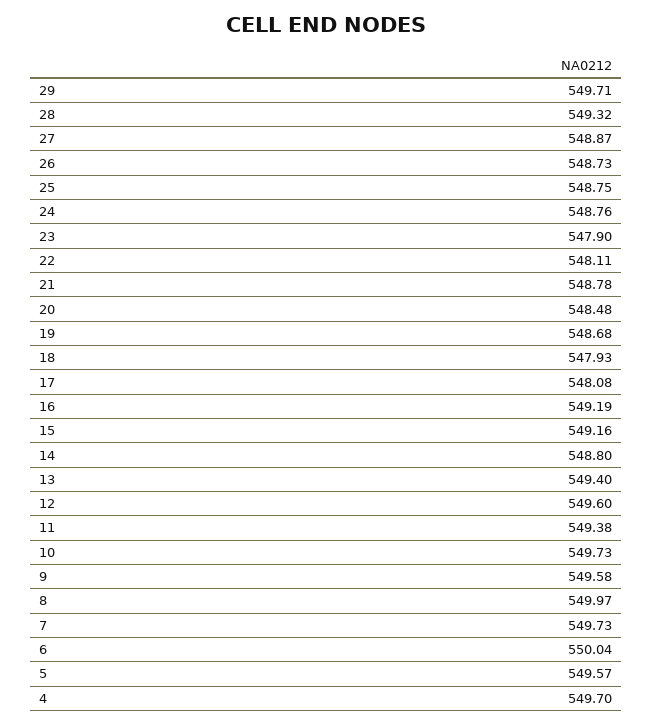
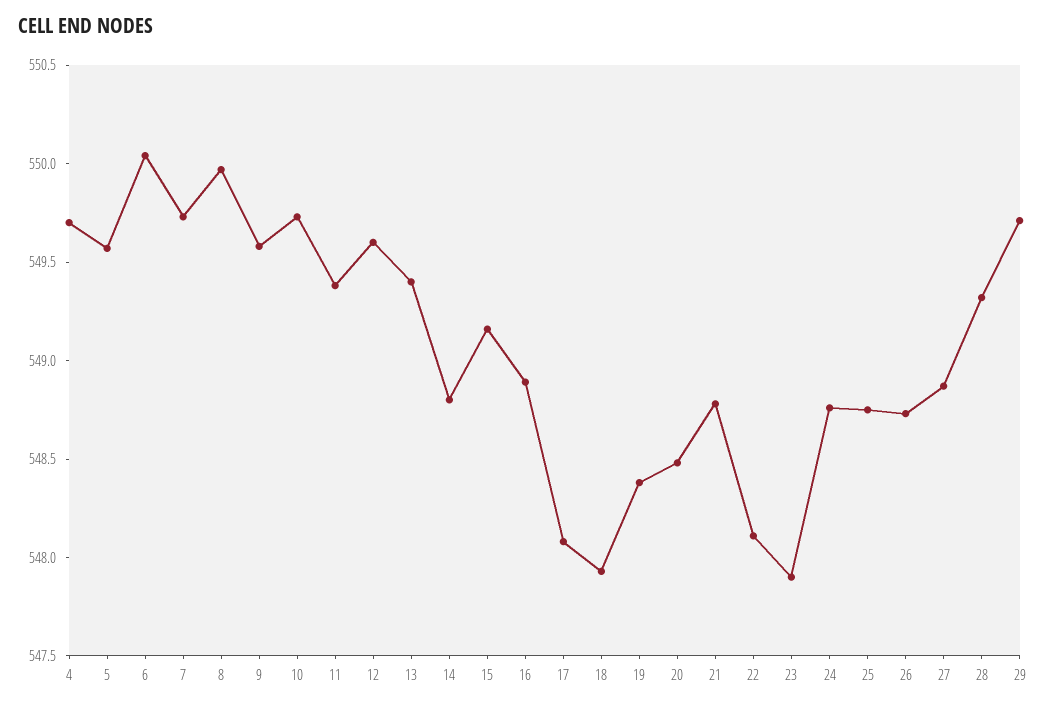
19: 548.68 -> 548.4
16: 549.19 -> 548.9

